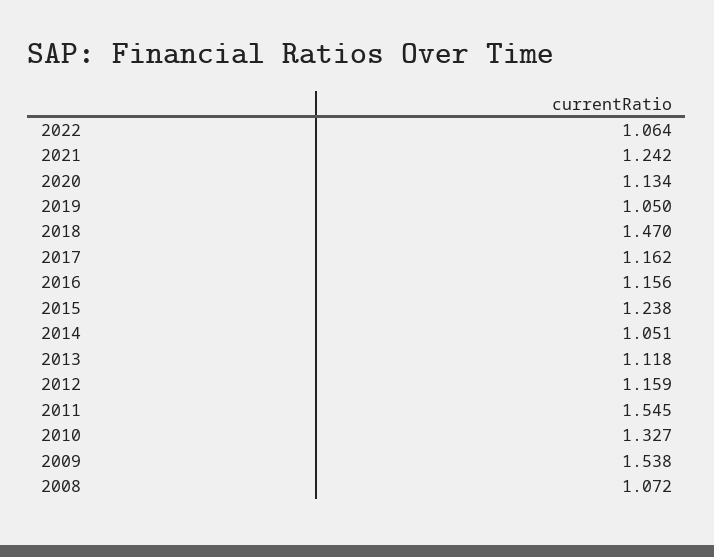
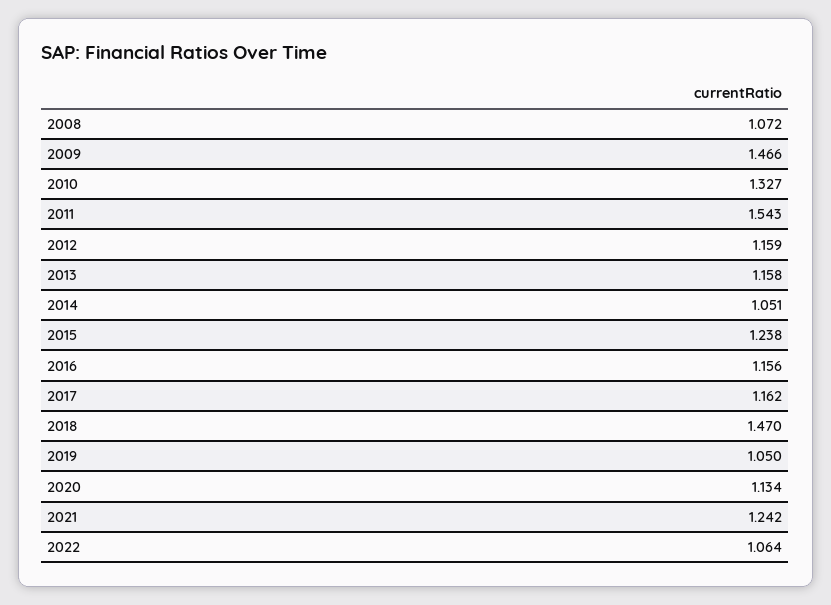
2013: 1.118 -> 1.158
2011: 1.545 -> 1.543
2009: 1.538 -> 1.466

